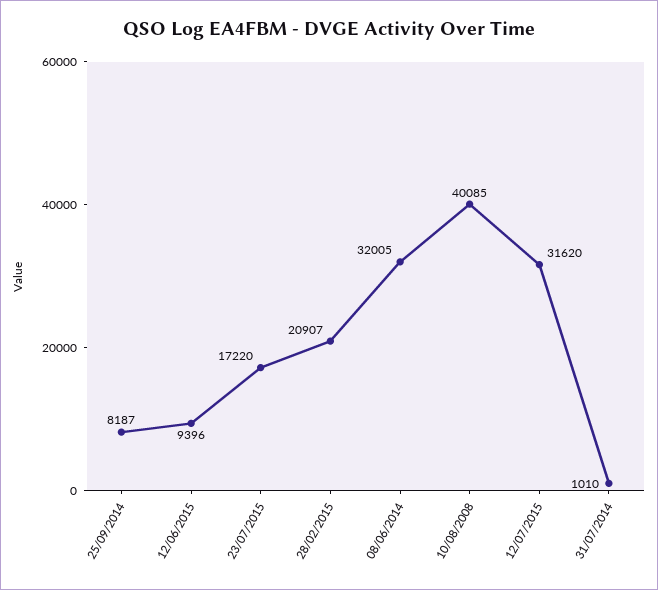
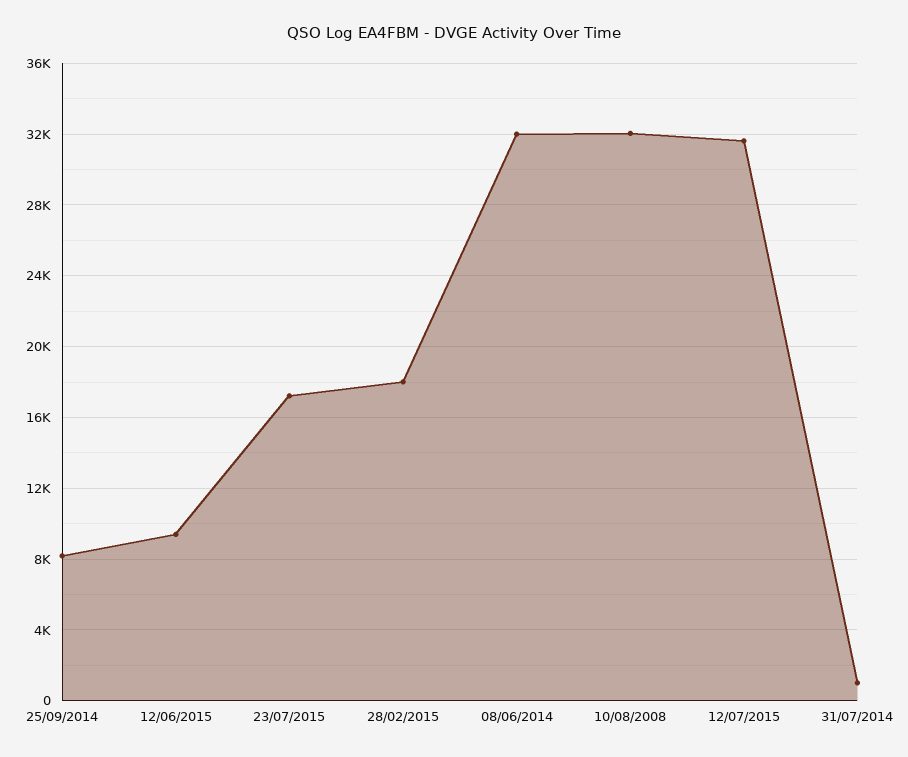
28/02/2015: 20907 -> 18000
10/08/2008: 40085 -> 32000

